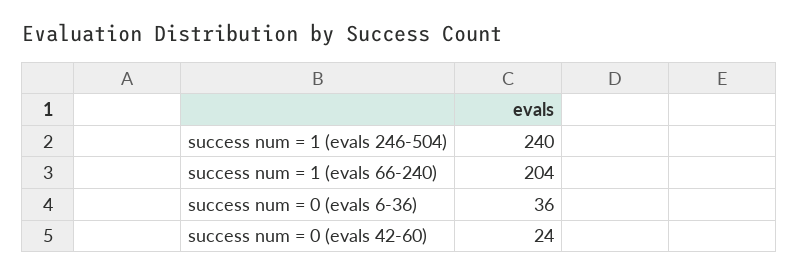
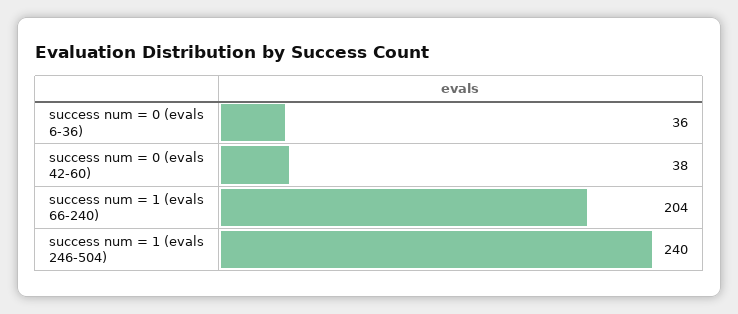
success num = 0 (evals 42-60): 24 -> 38

